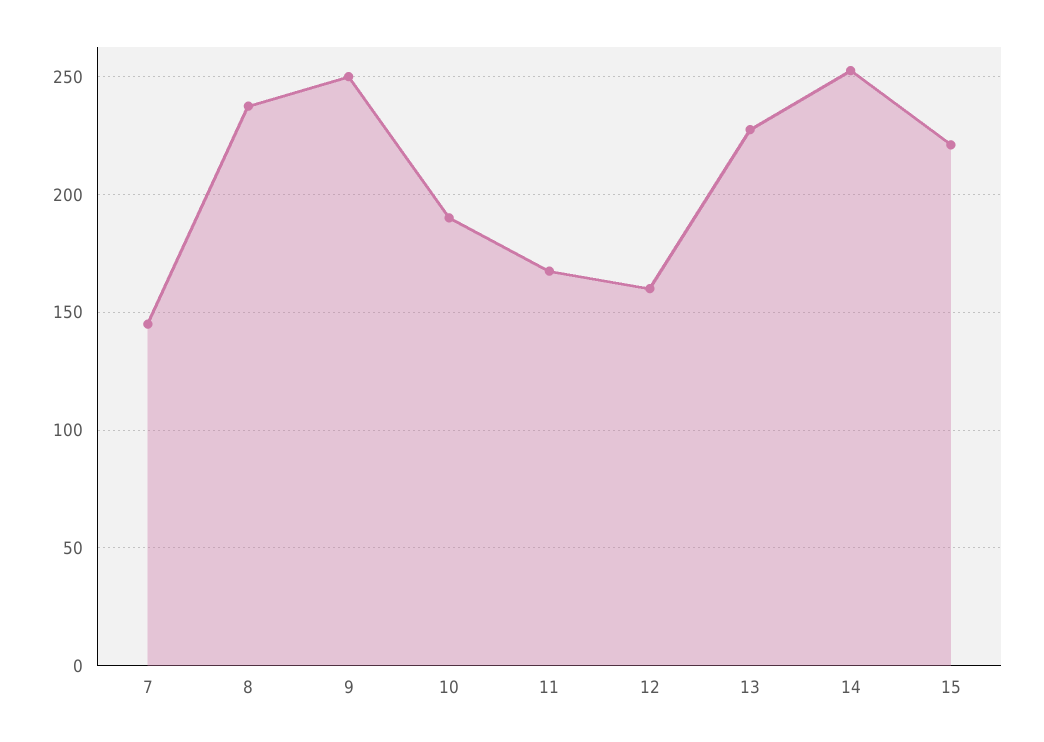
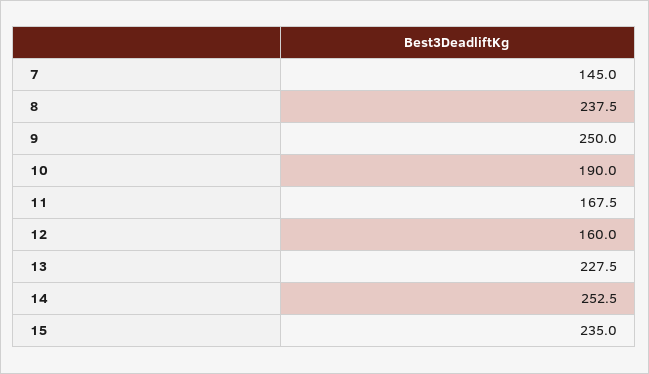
15: 220 -> 235

